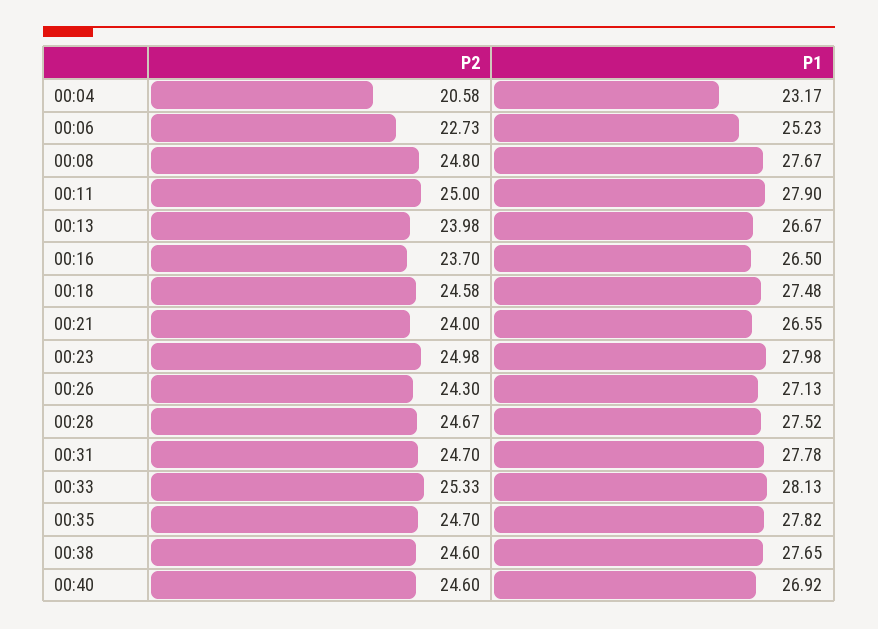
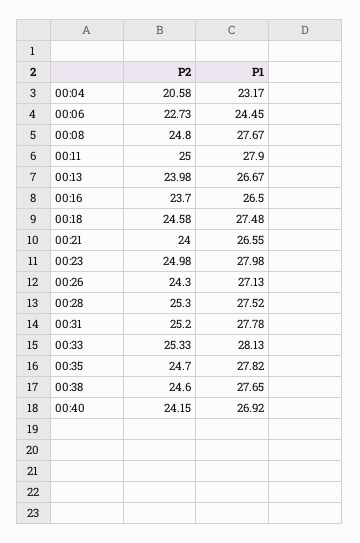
P1, 00:06: 25.23 -> 24.45
P2, 00:28: 24.67 -> 25.3
P2, 00:31: 24.7 -> 25.2
P2, 00:40: 24.6 -> 24.15

